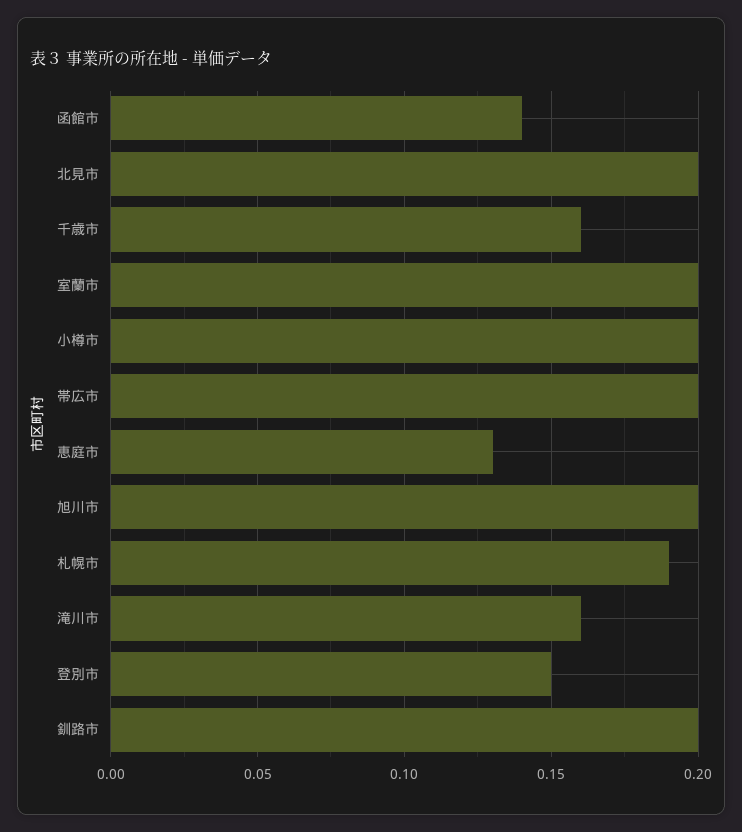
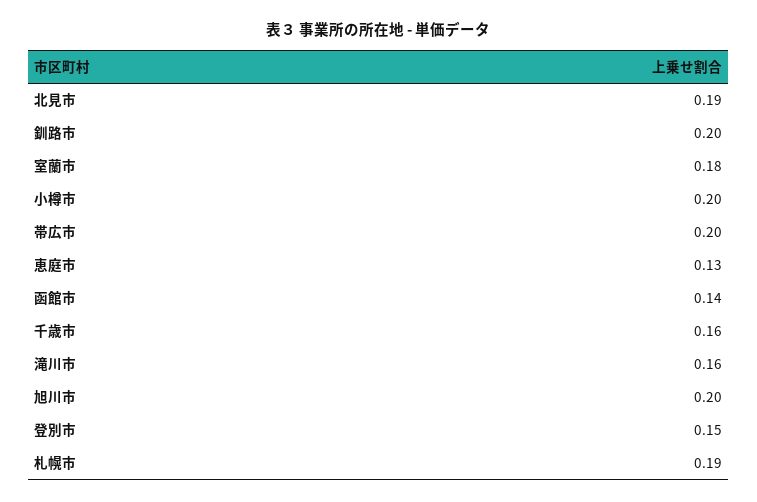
北見市: 0.2 -> 0.19
室蘭市: 0.2 -> 0.18

